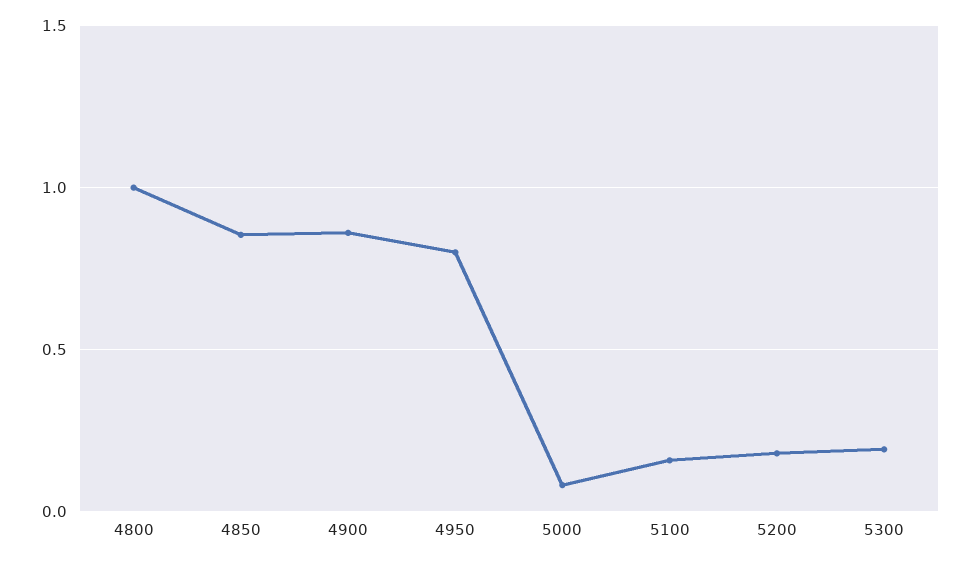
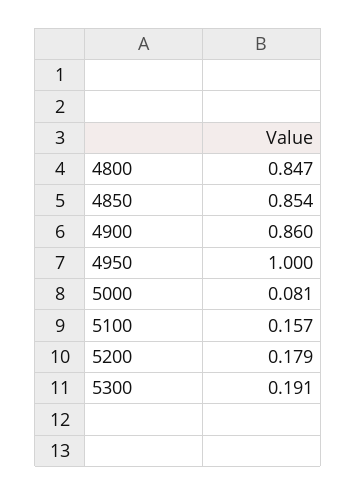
4800: 1 -> 0.847
4950: 0.8 -> 1

